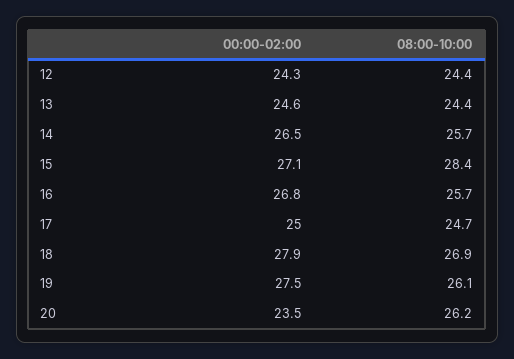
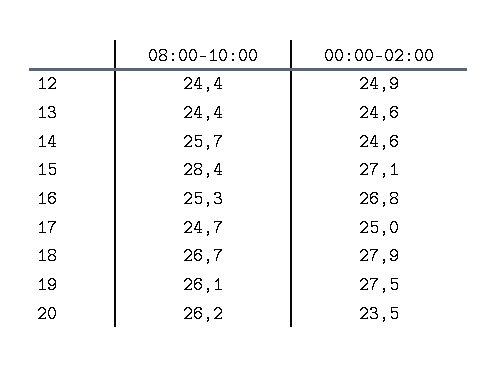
00:00-02:00, 12: 24.3 -> 24.9
00:00-02:00, 14: 26.5 -> 24.6
08:00-10:00, 16: 25.7 -> 25.3
08:00-10:00, 18: 26.9 -> 26.7

